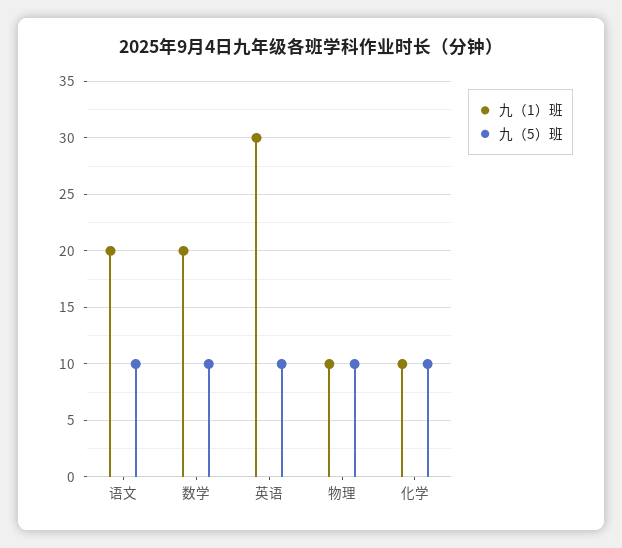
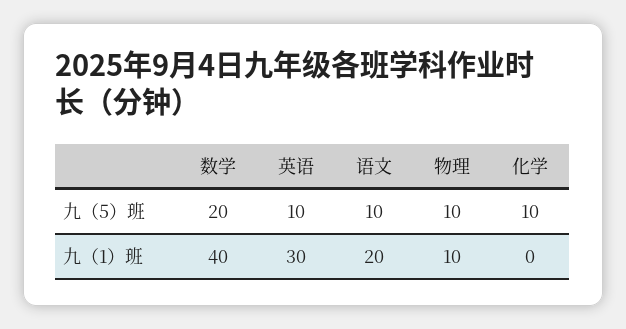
九（1）班, 数学: 20 -> 40
九（5）班, 数学: 10 -> 20
九（1）班, 化学: 10 -> 0

